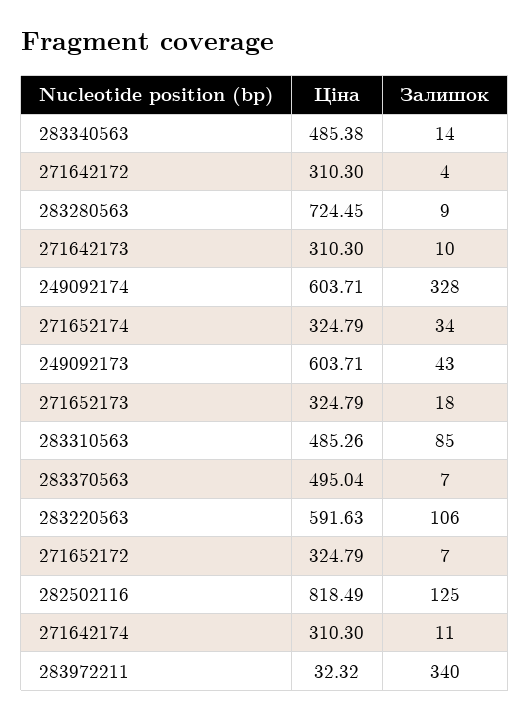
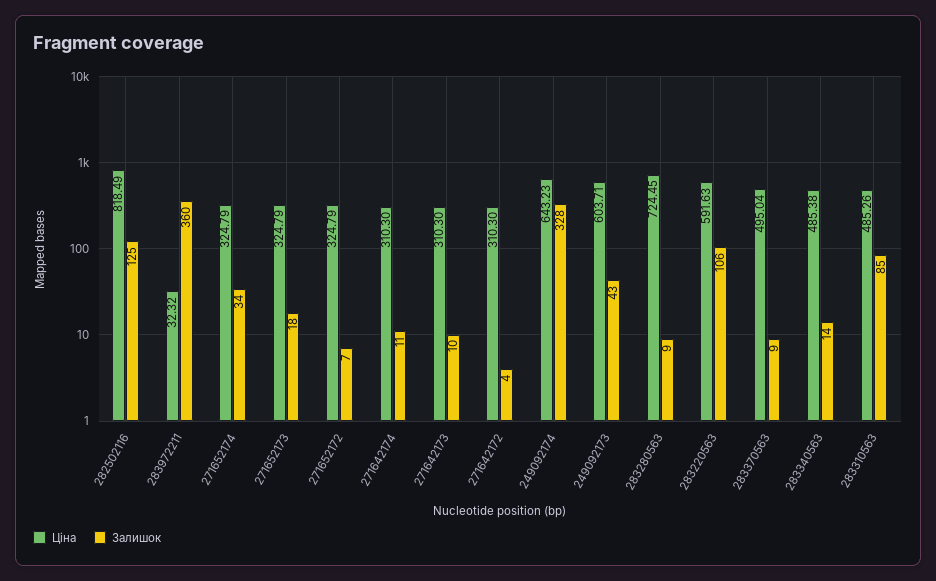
Ціна, 249092174: 603.71 -> 643.23
Залишок, 283370563: 7 -> 9
Залишок, 283972211: 340 -> 360

